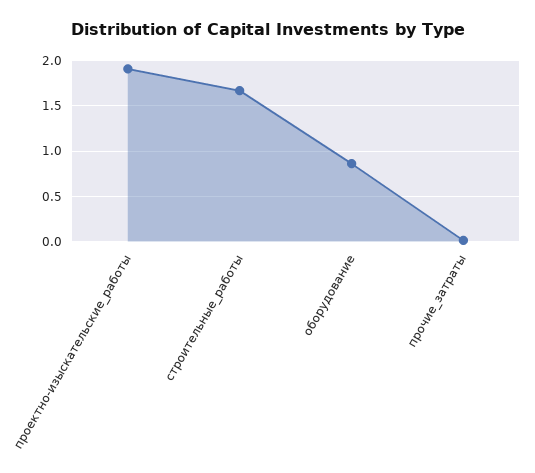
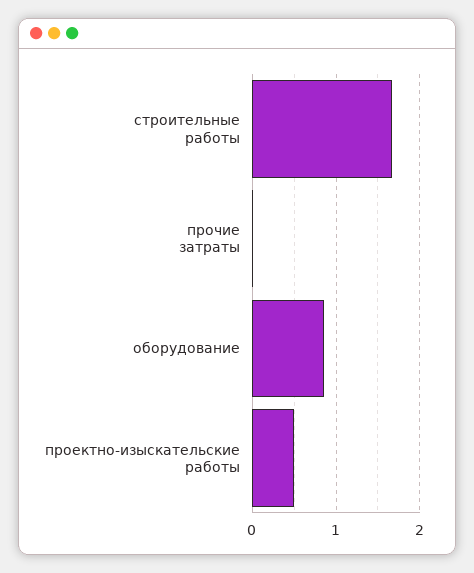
проектно-изыскательские_работы: 1.9 -> 0.5

